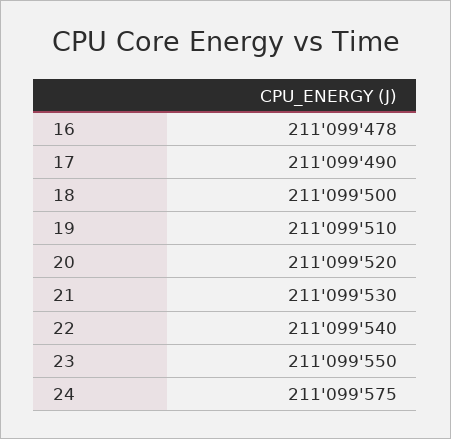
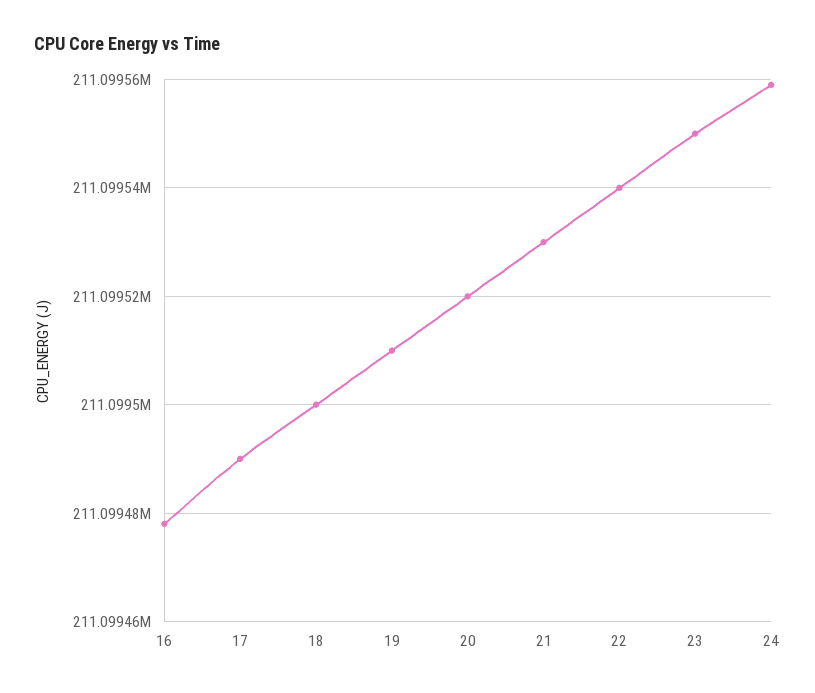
24: 211099575 -> 211099560

